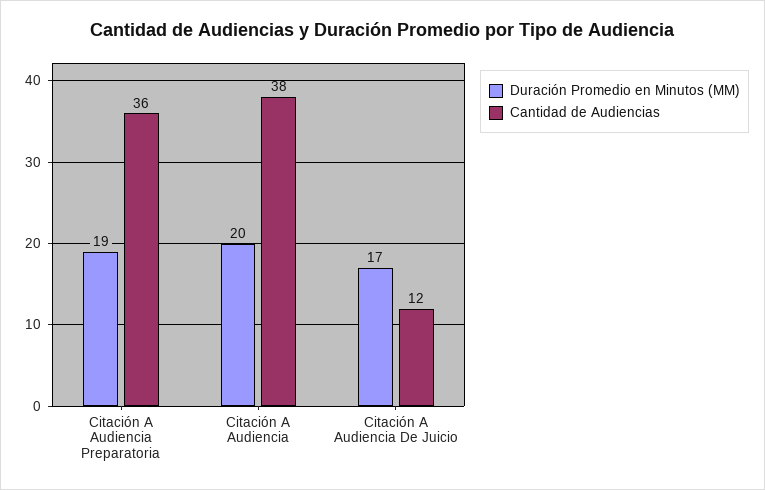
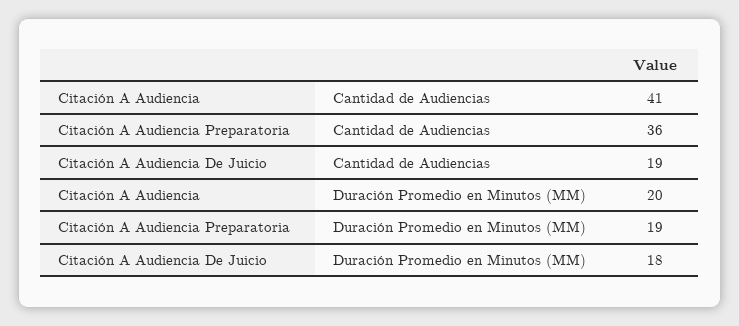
Cantidad de Audiencias, Citación A Audiencia: 38 -> 41
Duración Promedio en Minutos (MM), Citación A Audiencia De Juicio: 17 -> 18
Cantidad de Audiencias, Citación A Audiencia De Juicio: 12 -> 19

